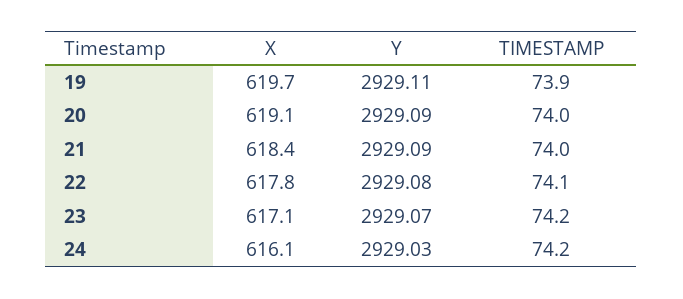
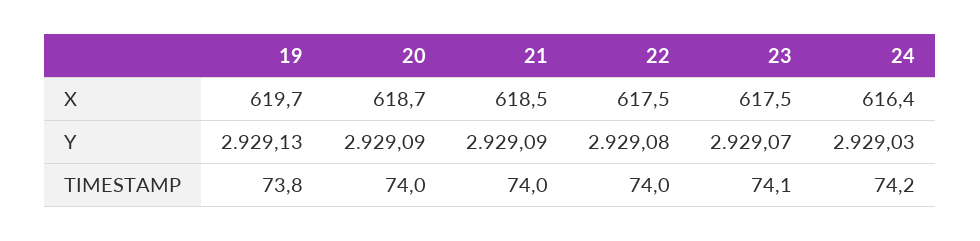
Y, 19: 2929.11 -> 2929.13
TIMESTAMP, 19: 73.9 -> 73.8
X, 20: 619.1 -> 618.7
X, 21: 618.4 -> 618.5
X, 22: 617.8 -> 617.5
TIMESTAMP, 22: 74.1 -> 74
X, 23: 617.1 -> 617.5
TIMESTAMP, 23: 74.2 -> 74.1
X, 24: 616.1 -> 616.4

